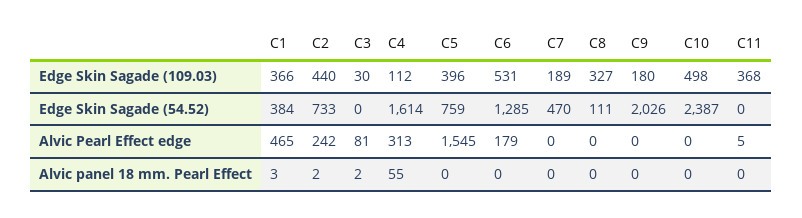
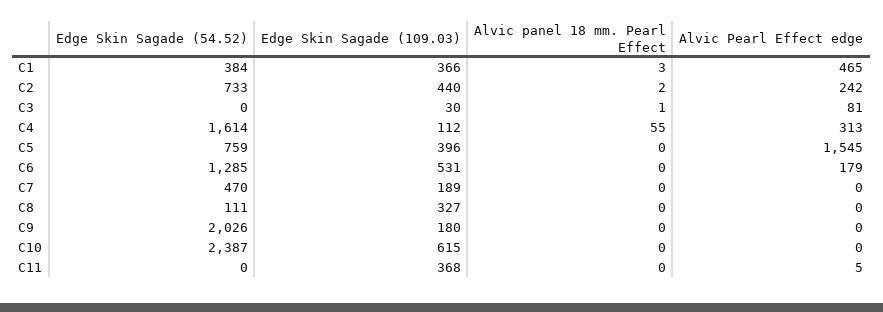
C10, Edge Skin Sagade (109.03): 498 -> 615
C3, Alvic panel 18 mm. Pearl Effect: 2 -> 1

